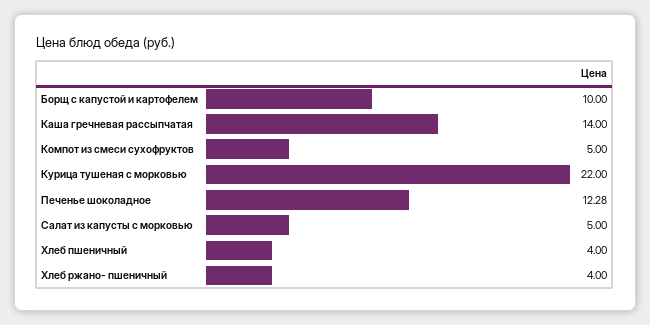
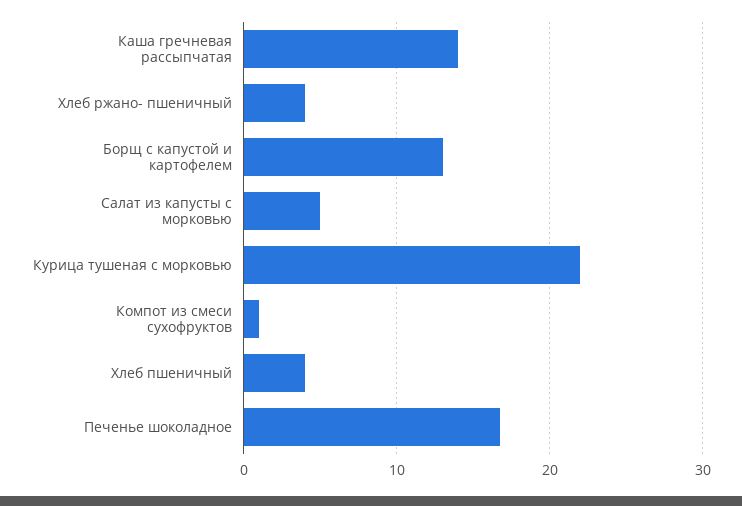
Борщ с капустой и картофелем: 10 -> 13
Компот из смеси сухофруктов: 5 -> 1
Печенье шоколадное: 12.28 -> 17

